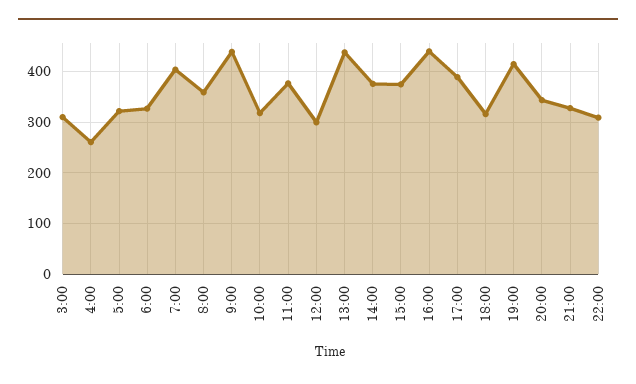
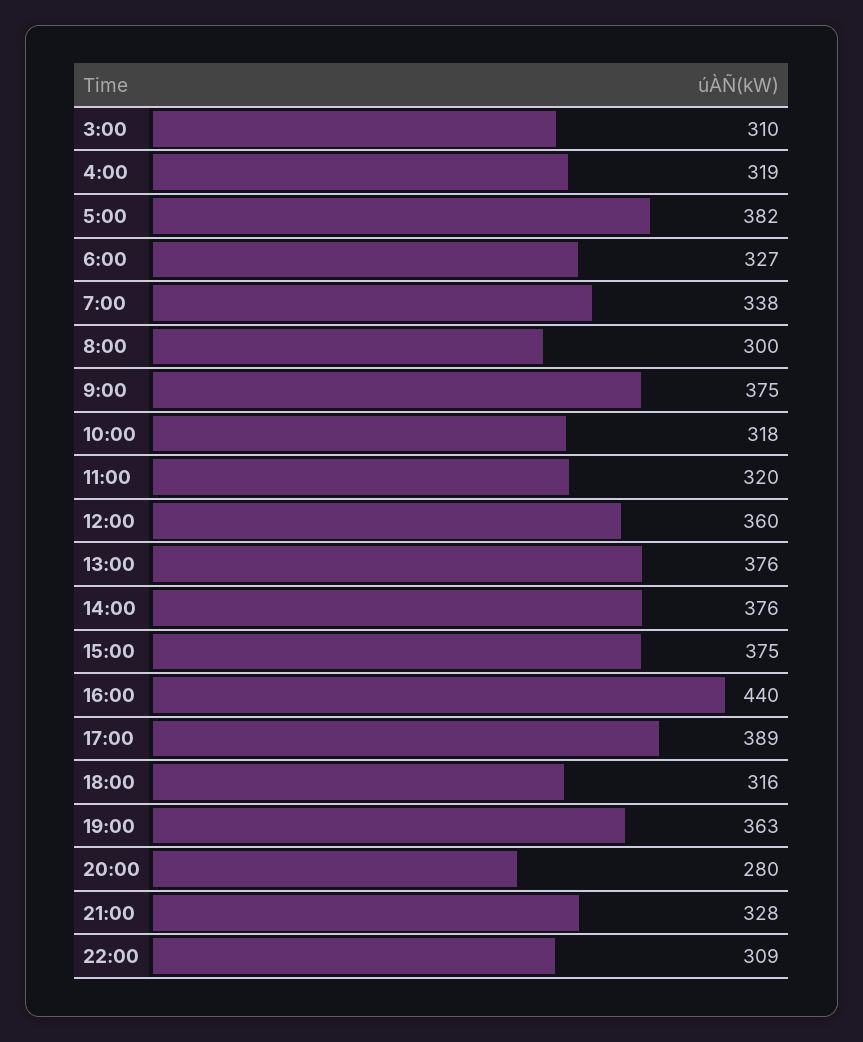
4:00: 260 -> 319
5:00: 320 -> 382
7:00: 400 -> 338
8:00: 360 -> 300
9:00: 440 -> 375
11:00: 380 -> 320
12:00: 300 -> 360
13:00: 440 -> 376
19:00: 420 -> 363
20:00: 340 -> 280

